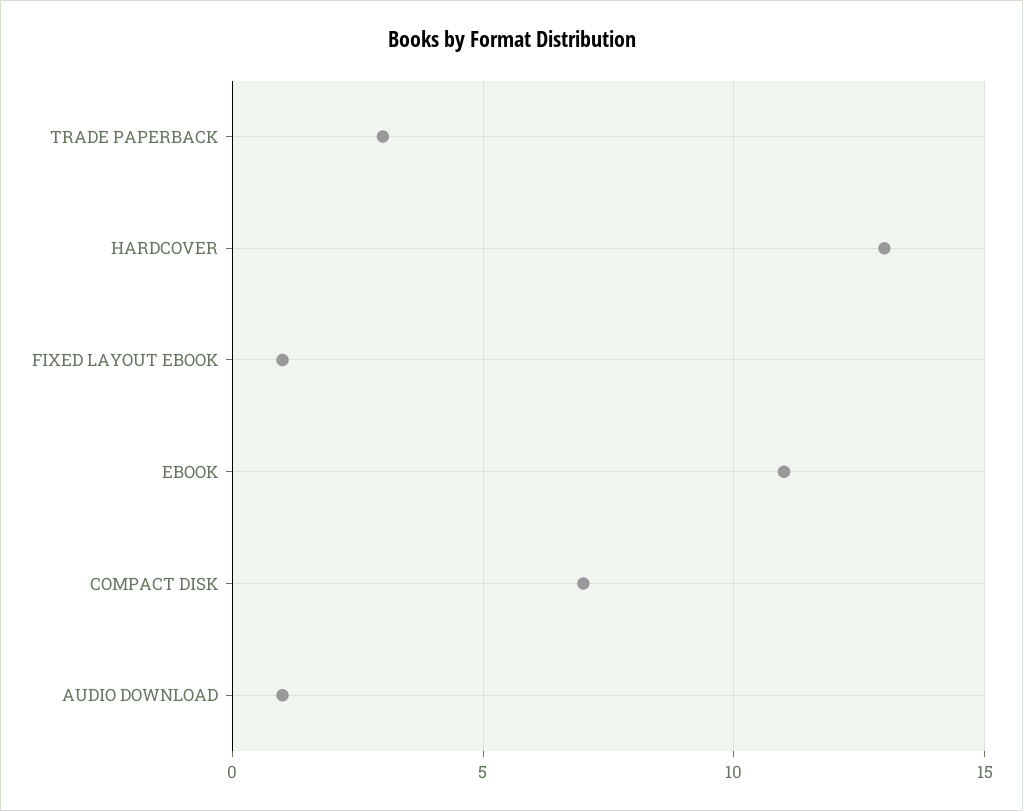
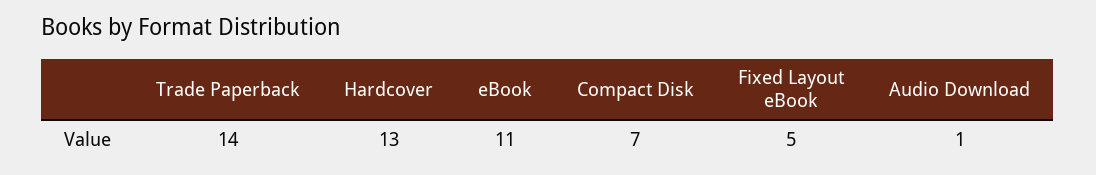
TRADE PAPERBACK: 3 -> 14
FIXED LAYOUT EBOOK: 1 -> 5

